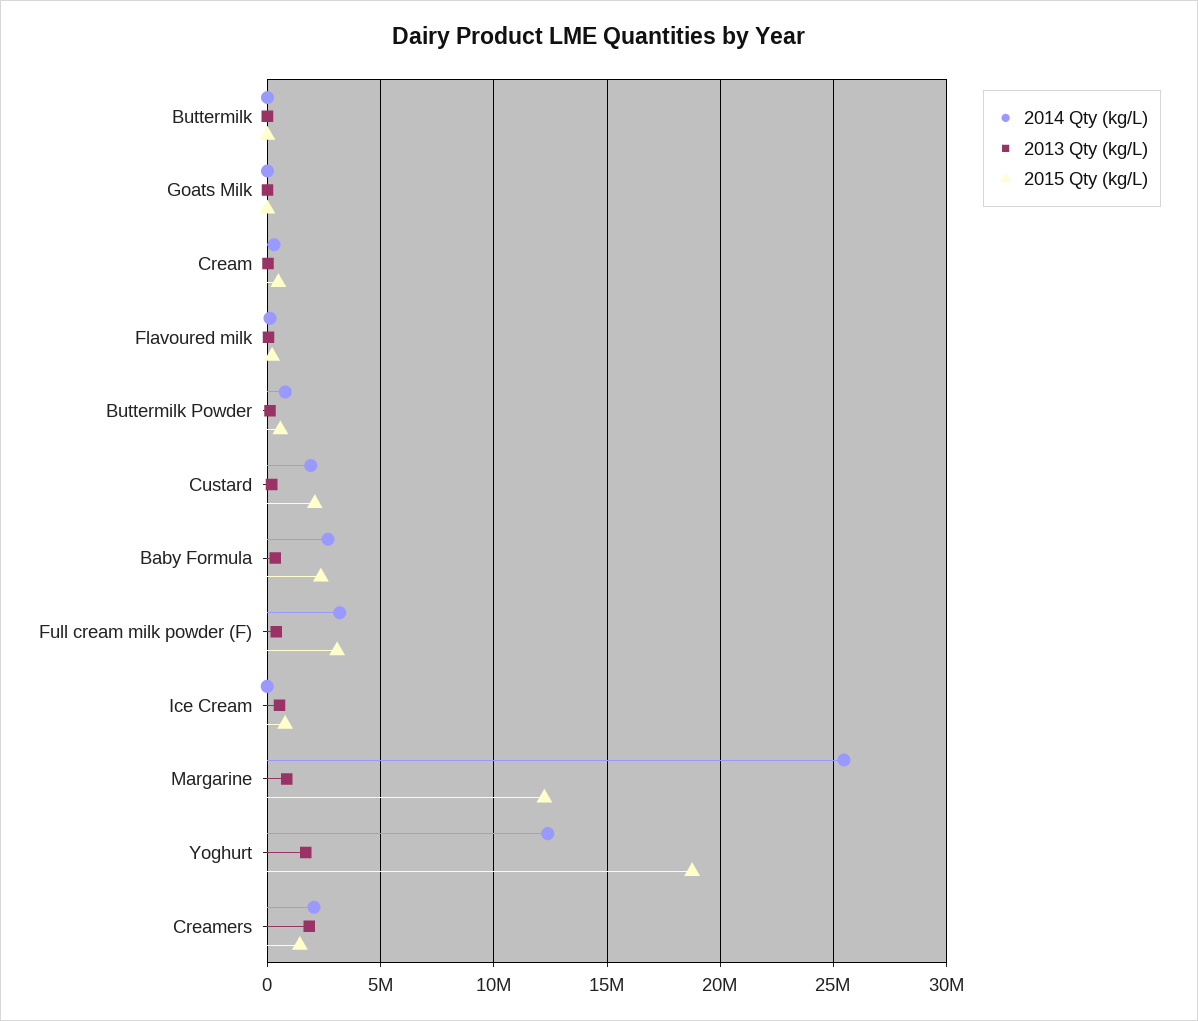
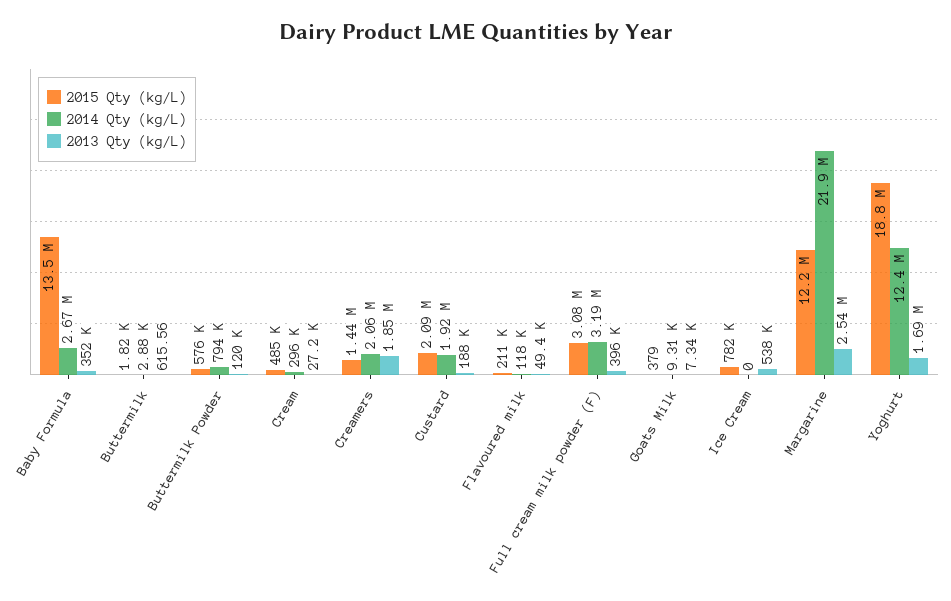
2015 Qty (kg/L), Baby Formula: 2500000 -> 13500000
2014 Qty (kg/L), Margarine: 25500000 -> 21900000
2013 Qty (kg/L), Margarine: 1000000 -> 2540000

